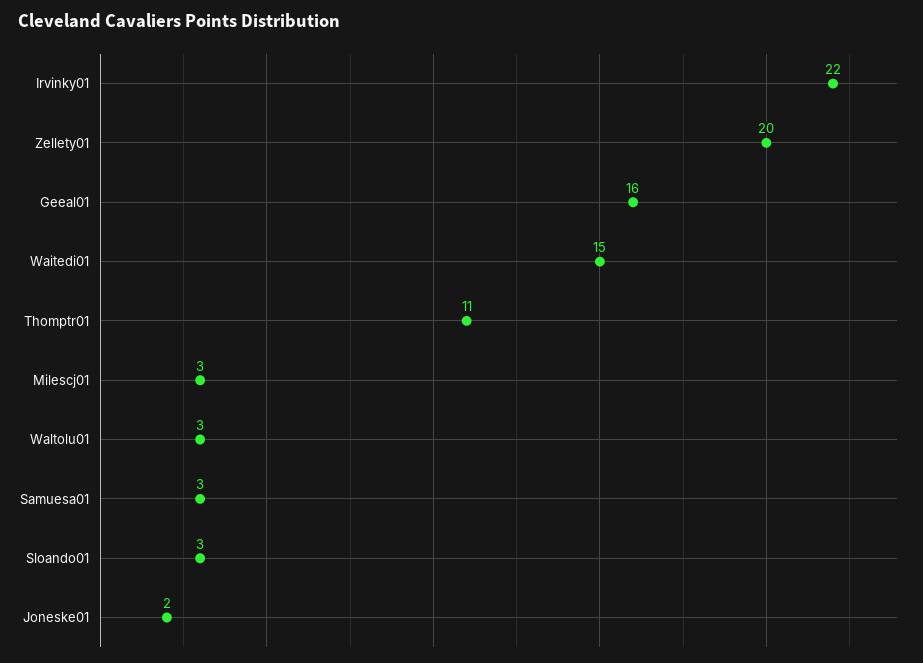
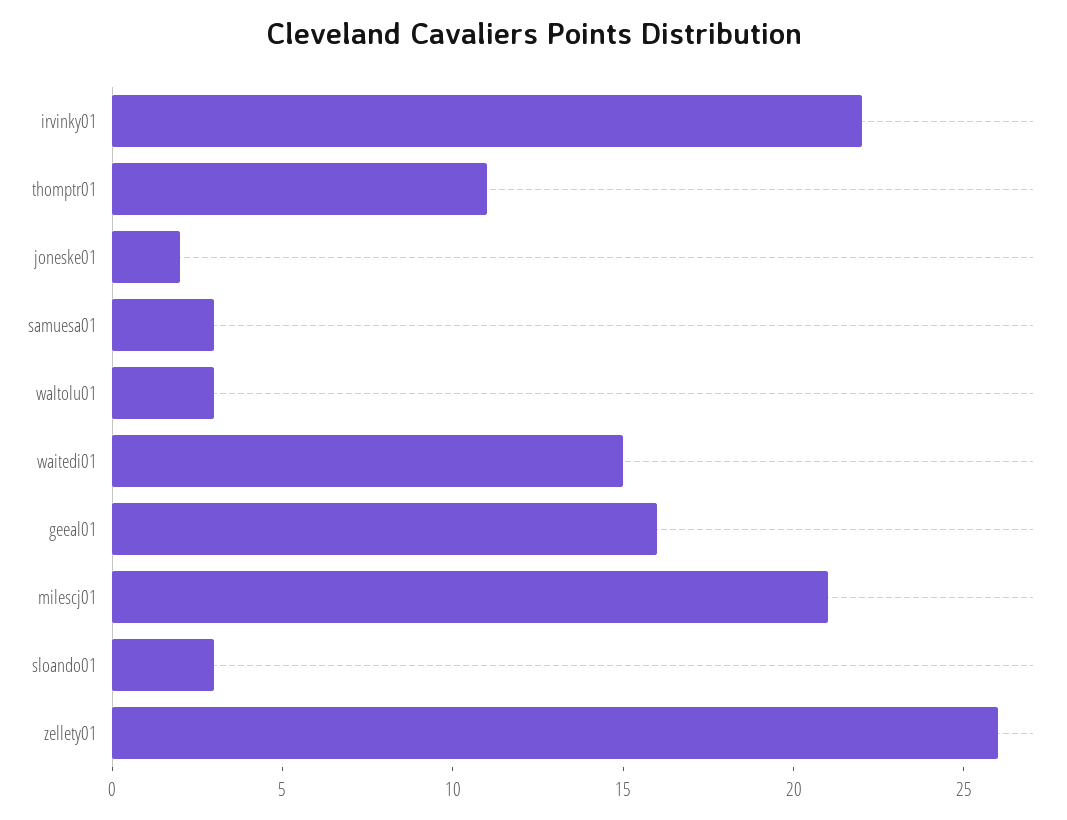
Zellety01: 20 -> 26
Milescj01: 3 -> 21

